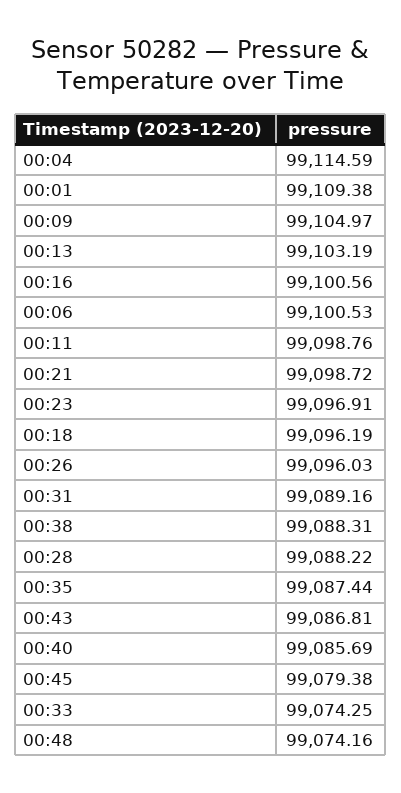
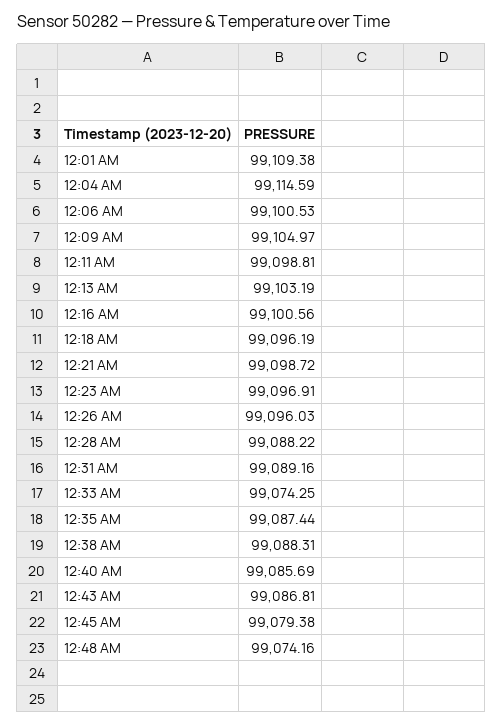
00:11: 99098.76 -> 99098.81

